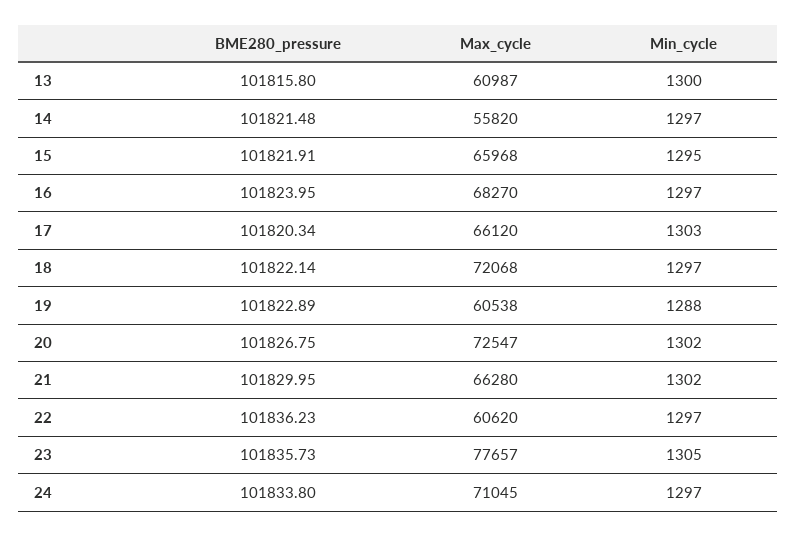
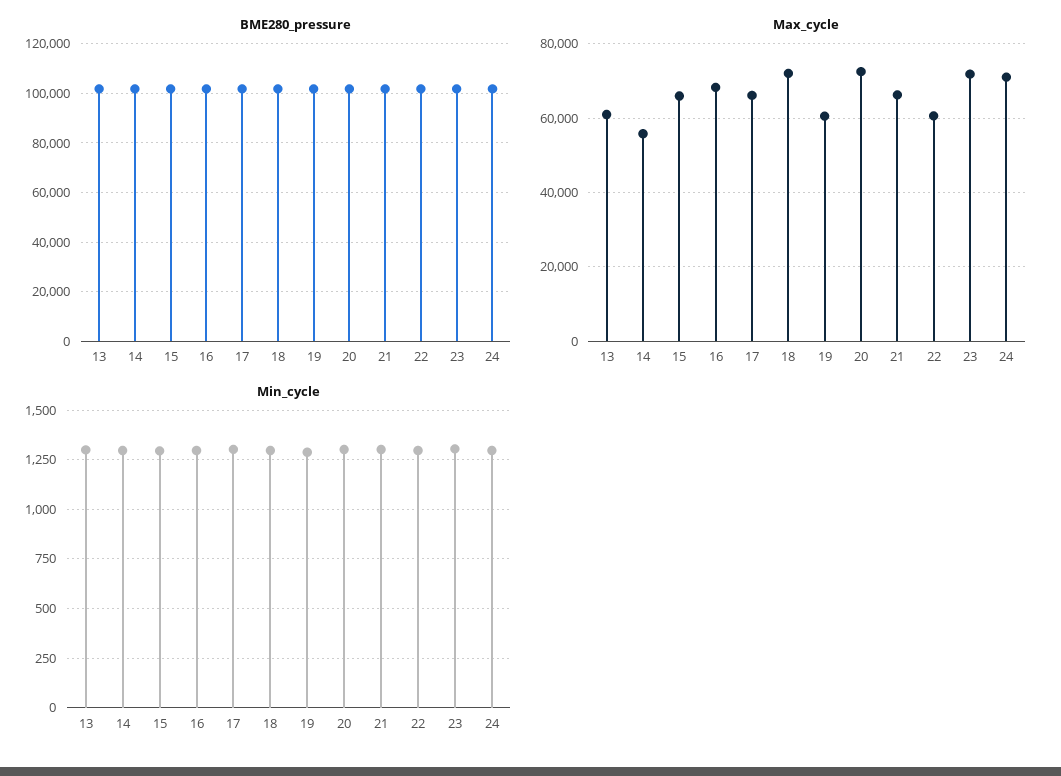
Max_cycle, 23: 77657 -> 72000

